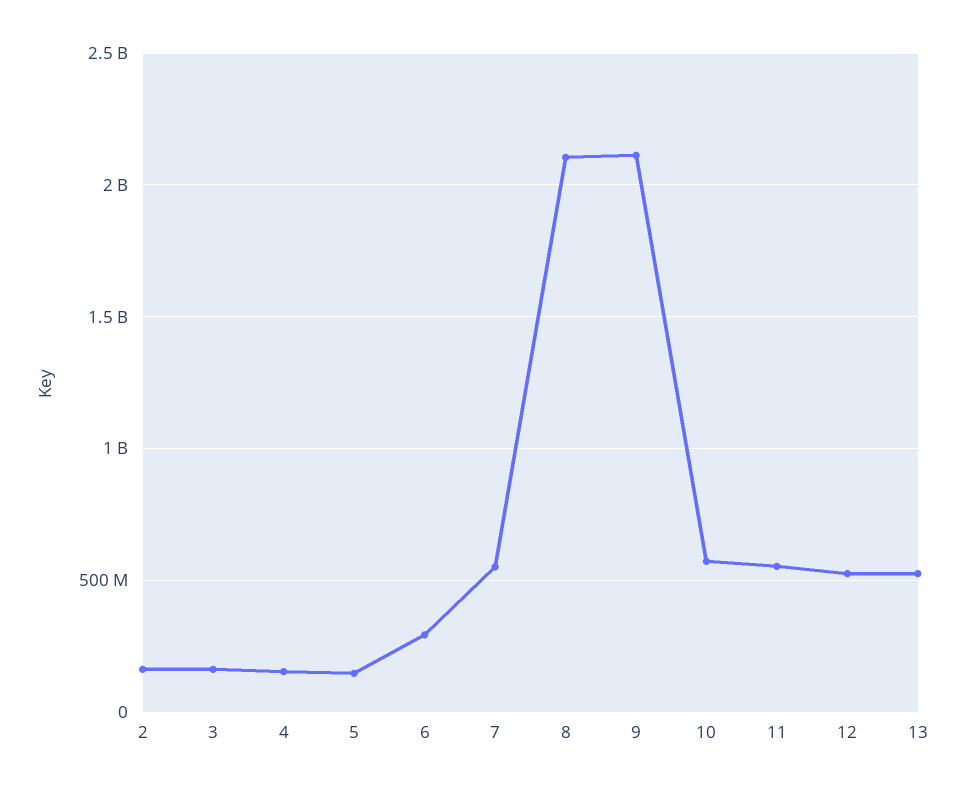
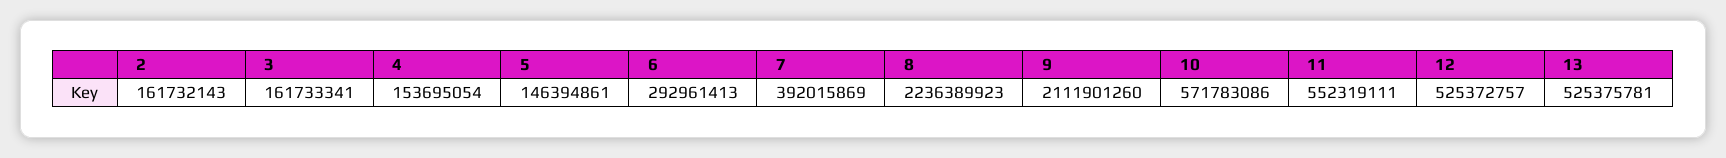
7: 550000000 -> 392015869
8: 2100000000 -> 2236389923

